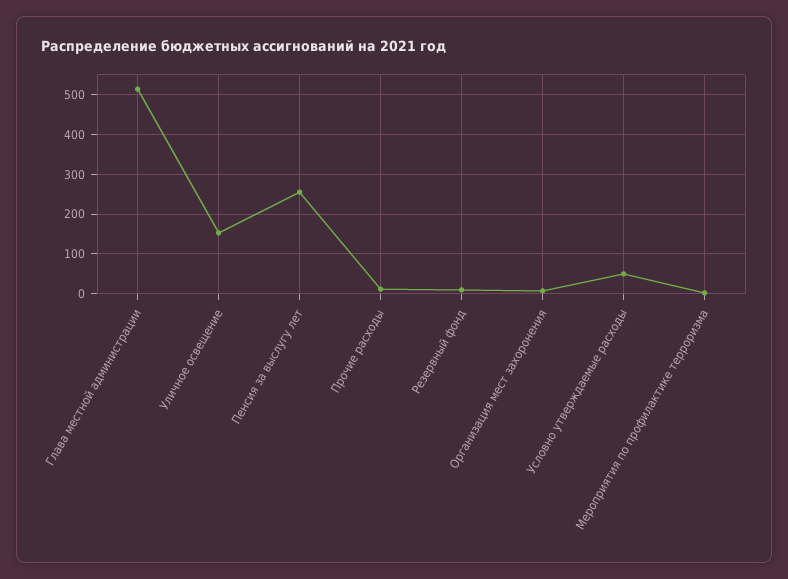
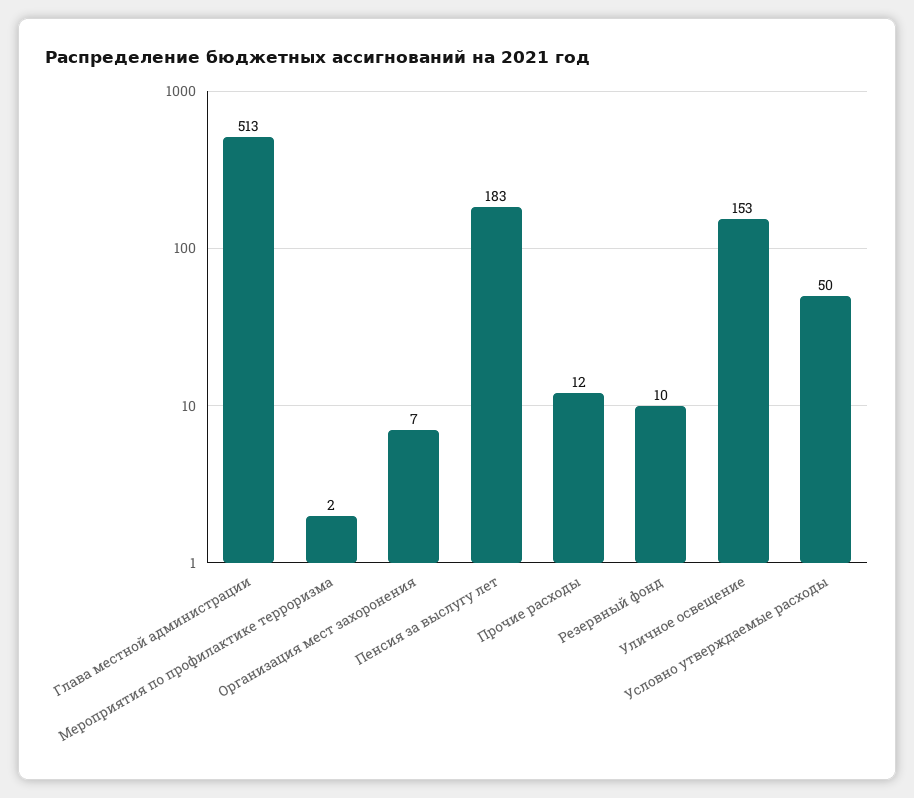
Пенсия за выслугу лет: 260 -> 183

